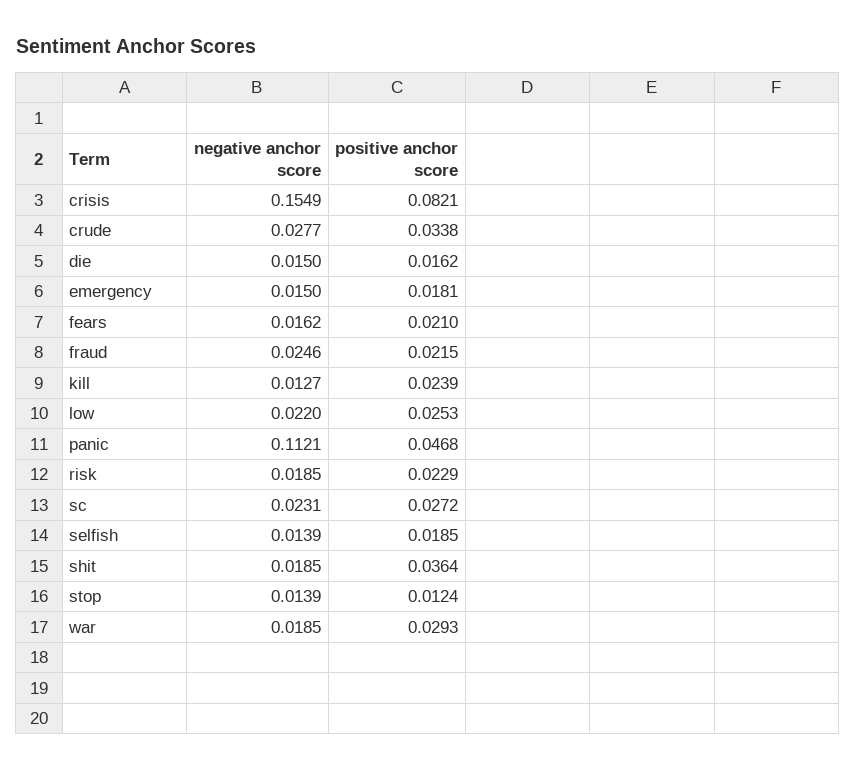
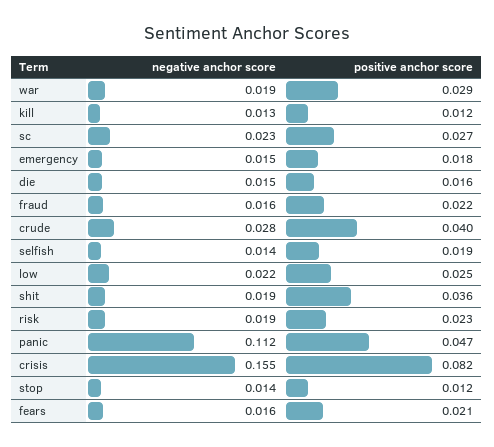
positive anchor score, crude: 0.0338 -> 0.04
negative anchor score, fraud: 0.0246 -> 0.016
positive anchor score, kill: 0.0239 -> 0.012

